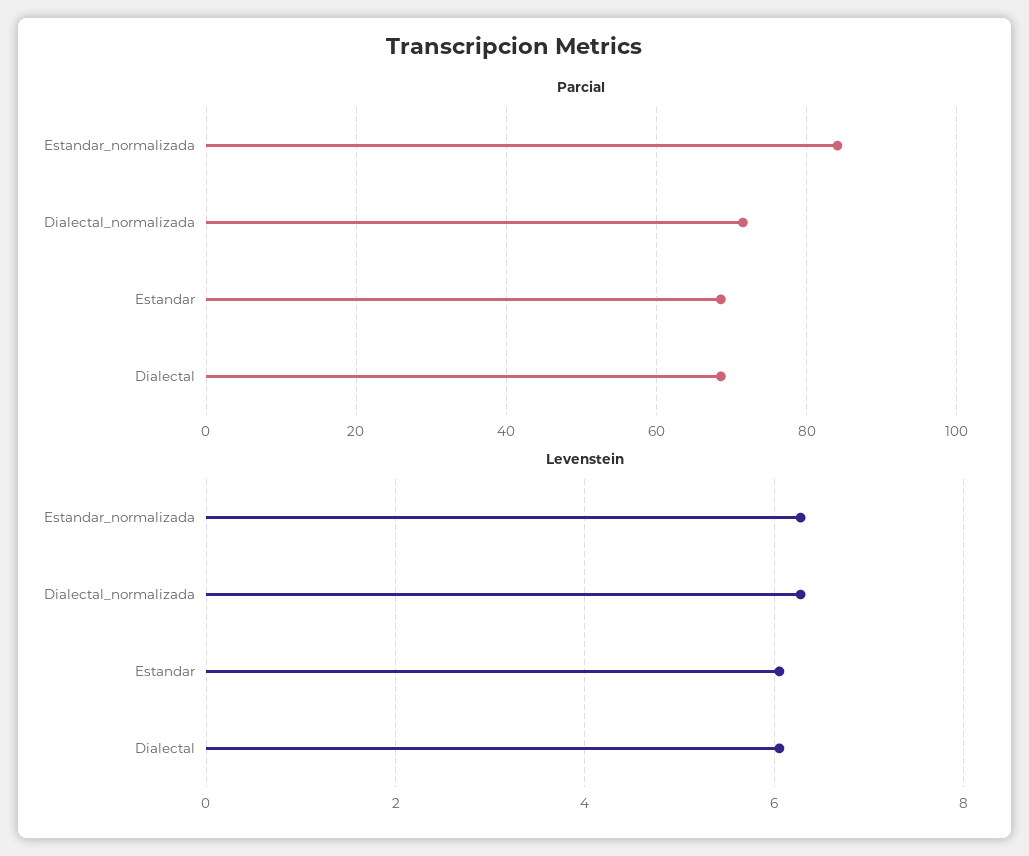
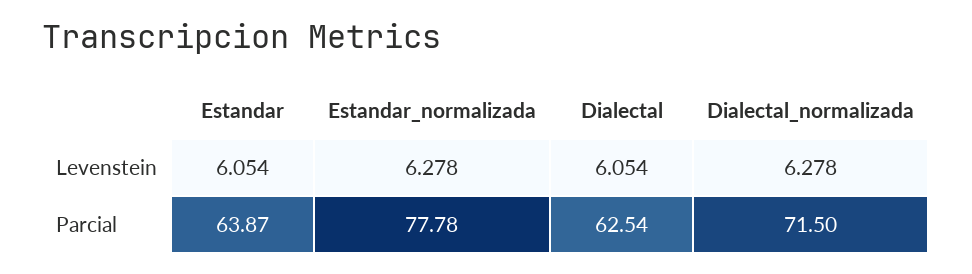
Parcial, Estandar_normalizada: 84 -> 77.78
Parcial, Estandar: 68 -> 63.87
Parcial, Dialectal: 68 -> 62.54

